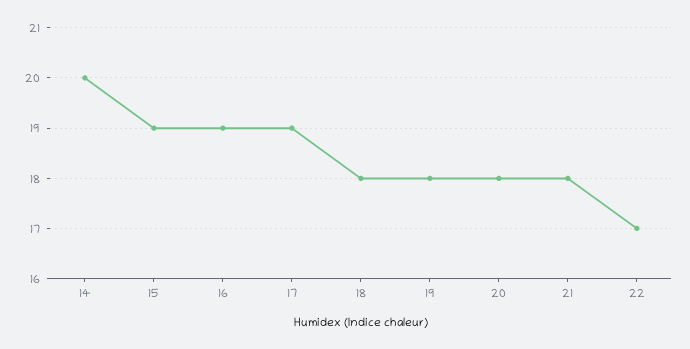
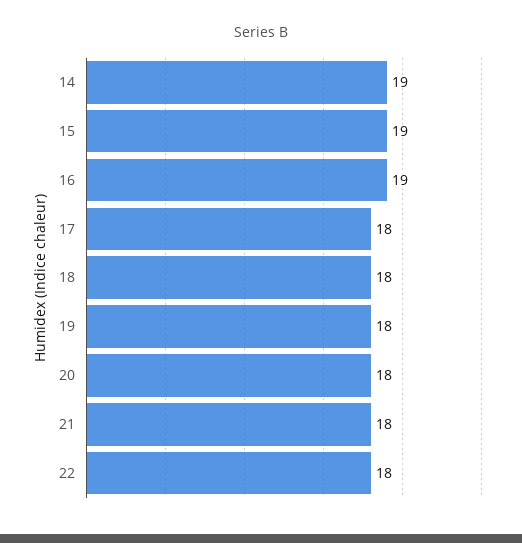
14: 20 -> 19
17: 19 -> 18
22: 17 -> 18

